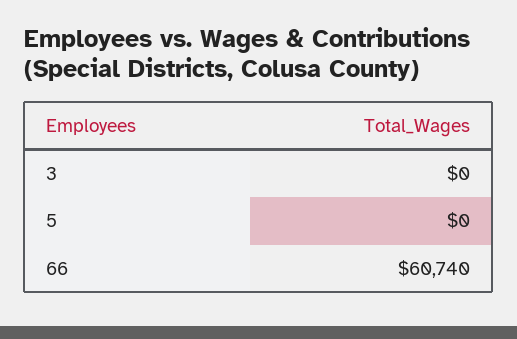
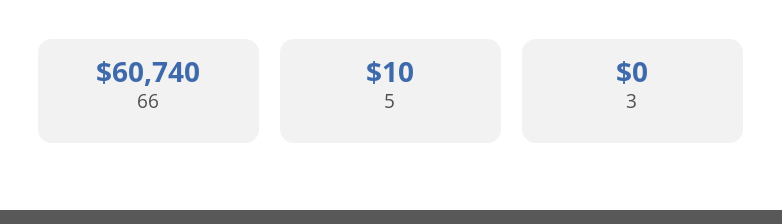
5: 0 -> 10

